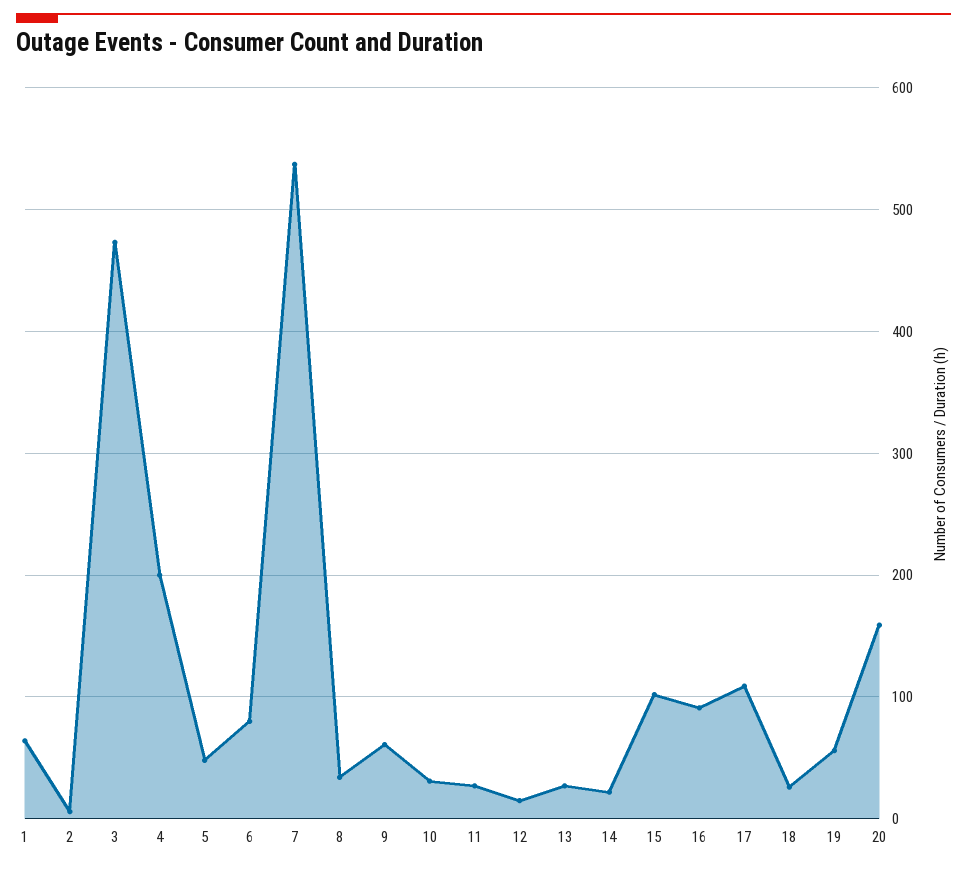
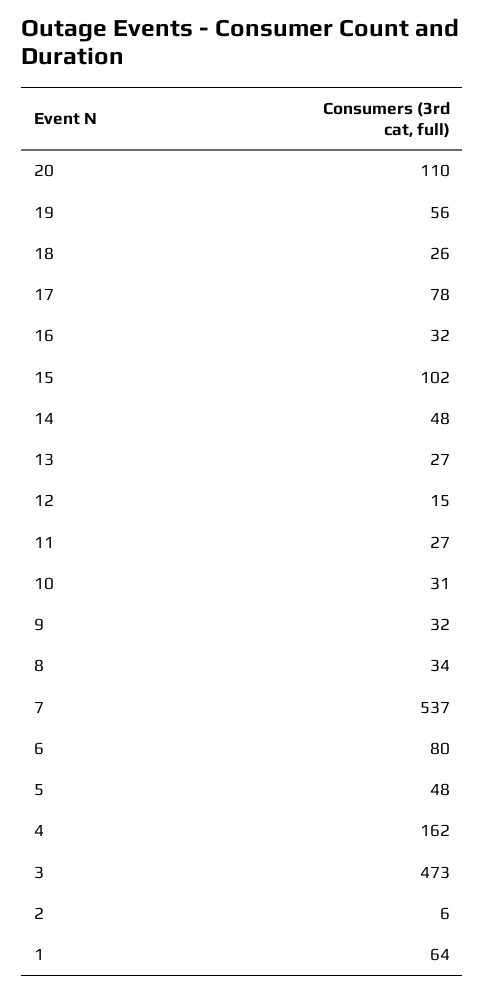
4: 200 -> 162
9: 60 -> 32
14: 20 -> 48
16: 90 -> 32
17: 110 -> 78
20: 160 -> 110

